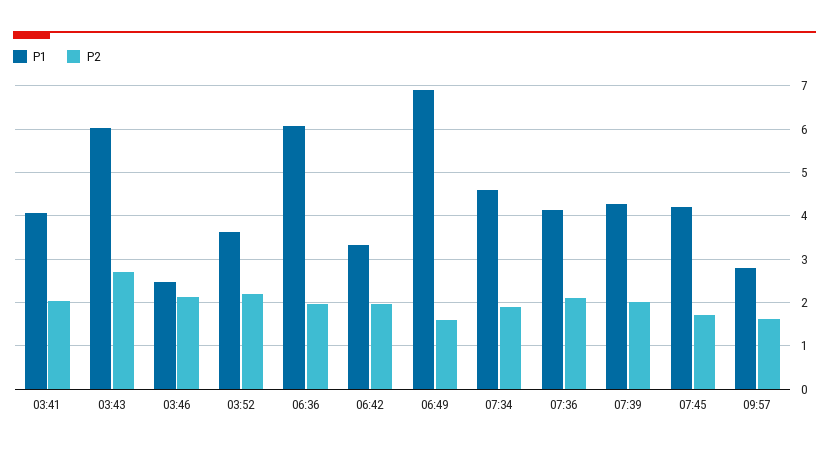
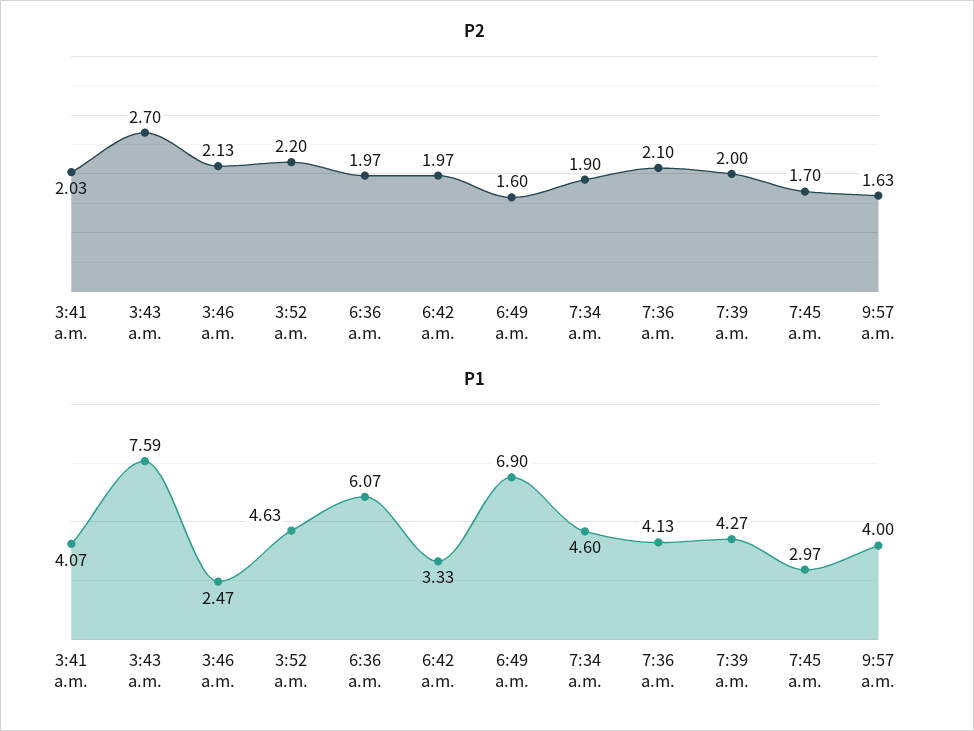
P1, 03:43: 6 -> 7.59
P1, 03:52: 3.6 -> 4.63
P1, 07:45: 4.2 -> 2.97
P1, 09:57: 2.8 -> 4

